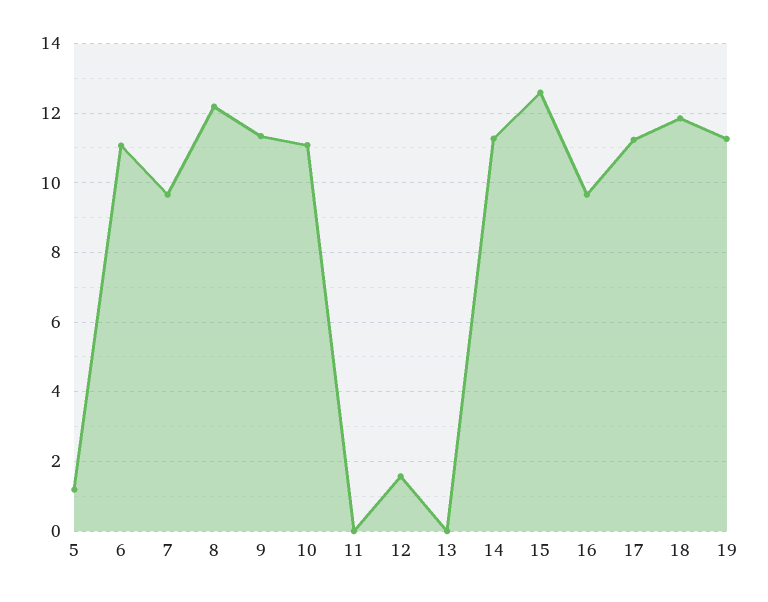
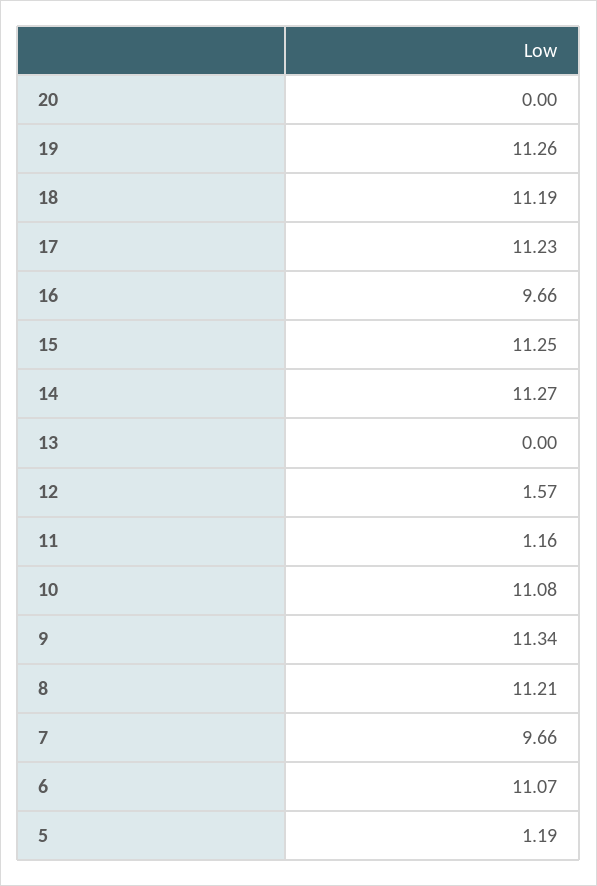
8: 12.2 -> 11.21
11: 0 -> 1.16
15: 12.6 -> 11.25
18: 11.8 -> 11.19
20: none -> 0

